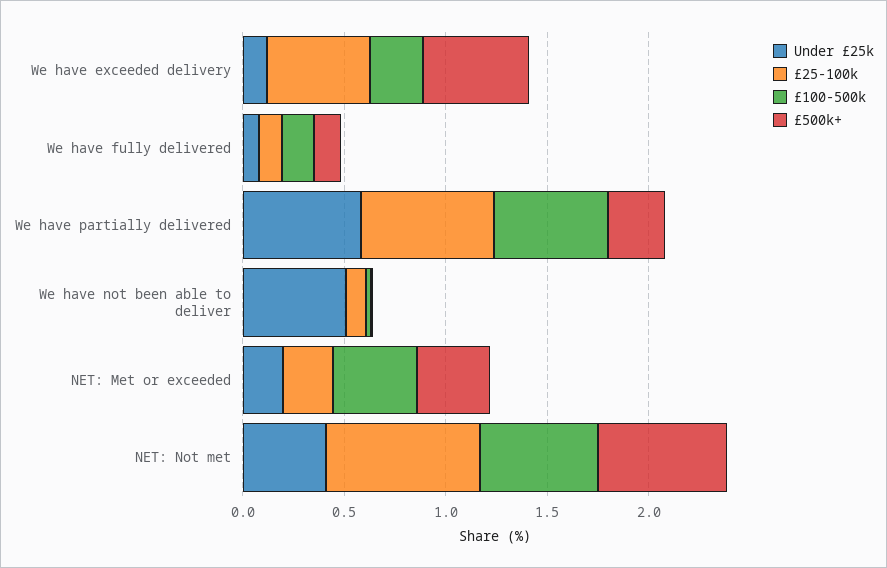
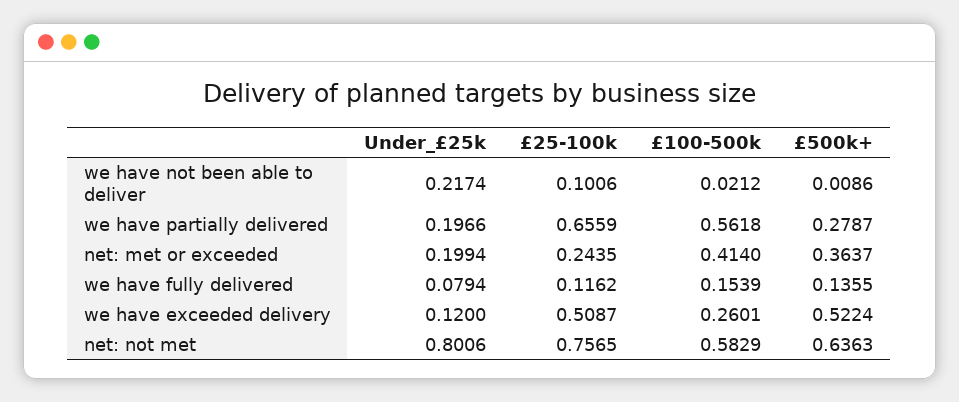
Under £25k, We have partially delivered: 0.6 -> 0.1966
Under £25k, We have not been able to deliver: 0.5 -> 0.2174
Under £25k, NET: Not met: 0.4 -> 0.8006

